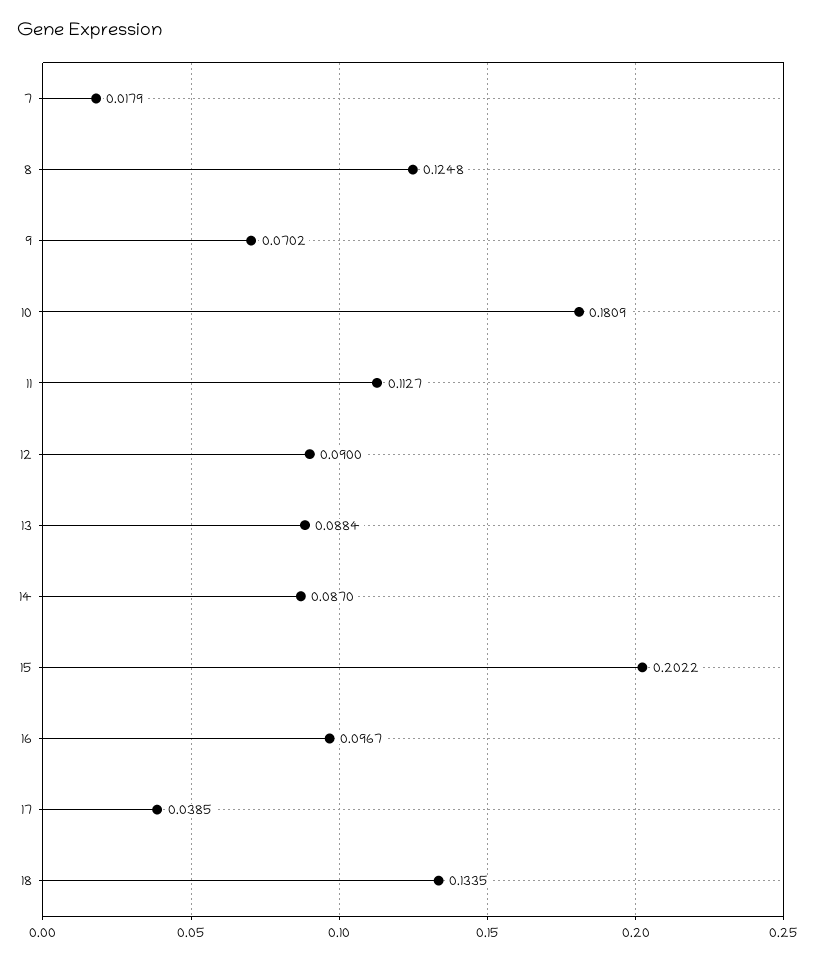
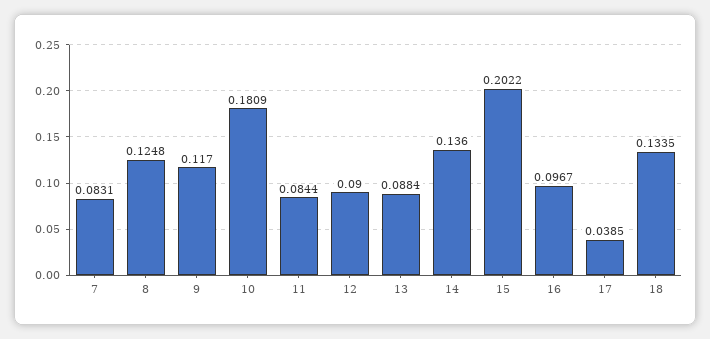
7: 0.0179 -> 0.0831
9: 0.0702 -> 0.117
11: 0.1127 -> 0.0844
14: 0.087 -> 0.136

